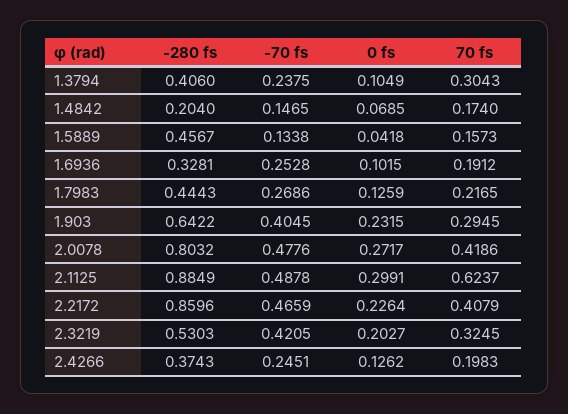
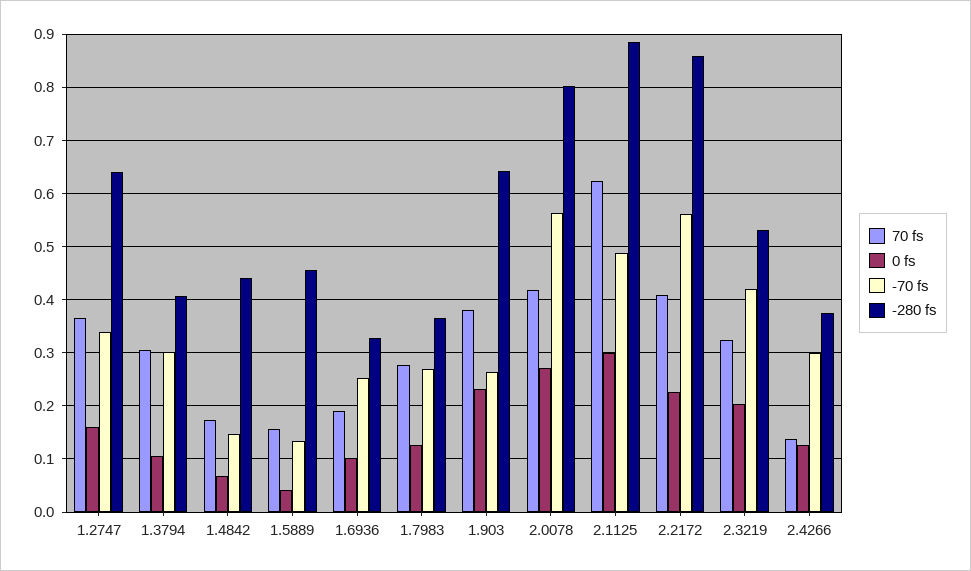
-70 fs, 1.3794: 0.2375 -> 0.3
-280 fs, 1.4842: 0.204 -> 0.44
-280 fs, 1.7983: 0.4443 -> 0.36
70 fs, 1.7983: 0.2165 -> 0.28
-70 fs, 1.903: 0.4045 -> 0.26
70 fs, 1.903: 0.2945 -> 0.38
-70 fs, 2.0078: 0.4776 -> 0.56
-70 fs, 2.2172: 0.4659 -> 0.56
-70 fs, 2.4266: 0.2451 -> 0.3
70 fs, 2.4266: 0.1983 -> 0.14
70 fs, 1.2747: none -> 0.36
0 fs, 1.2747: none -> 0.16
-70 fs, 1.2747: none -> 0.34
-280 fs, 1.2747: none -> 0.64

